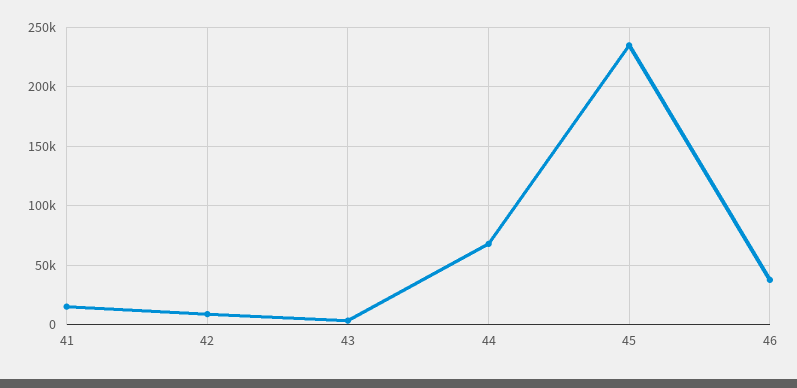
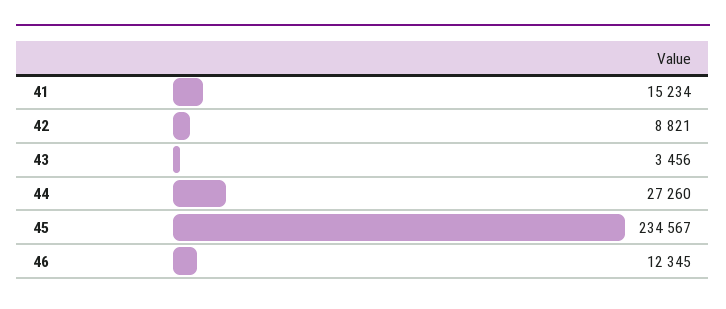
44: 70000 -> 27260
46: 40000 -> 12345

